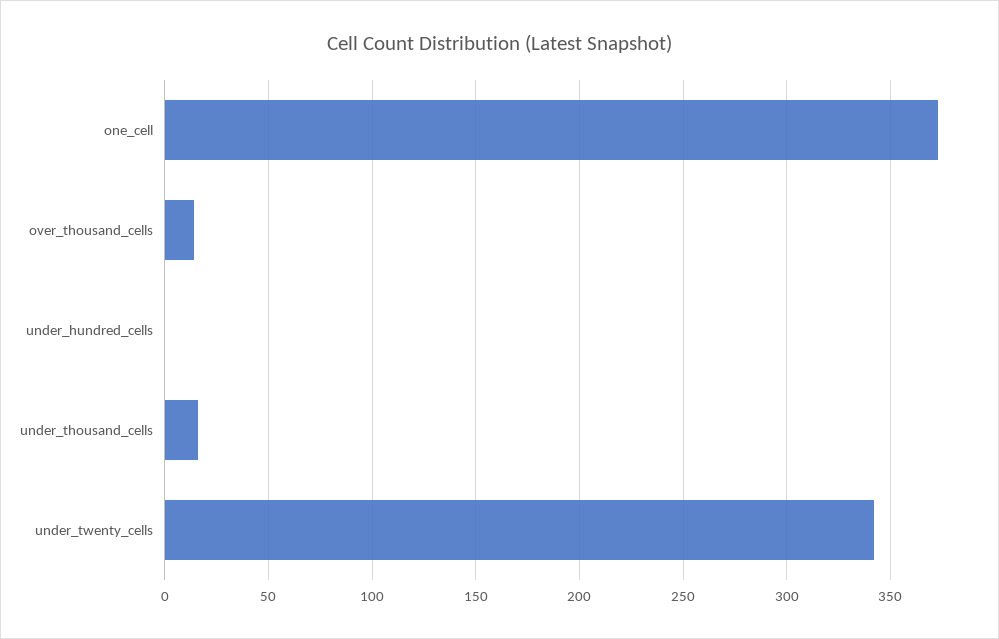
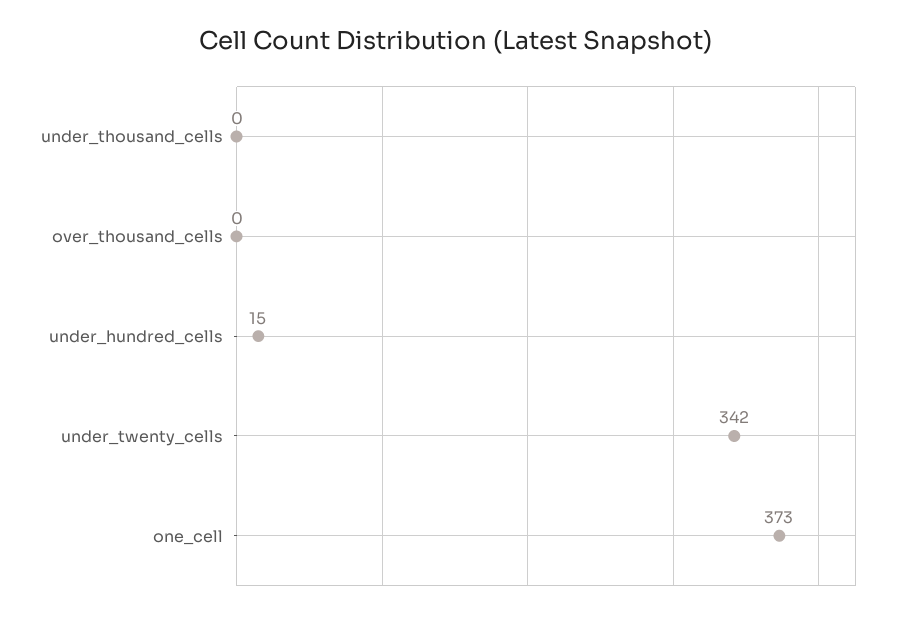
over_thousand_cells: 15 -> 0
under_hundred_cells: 0 -> 15
under_thousand_cells: 15 -> 0

